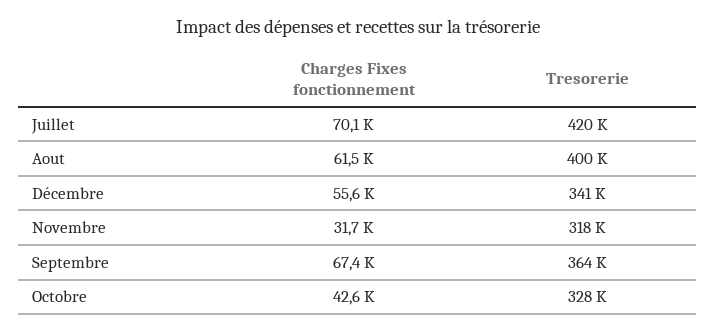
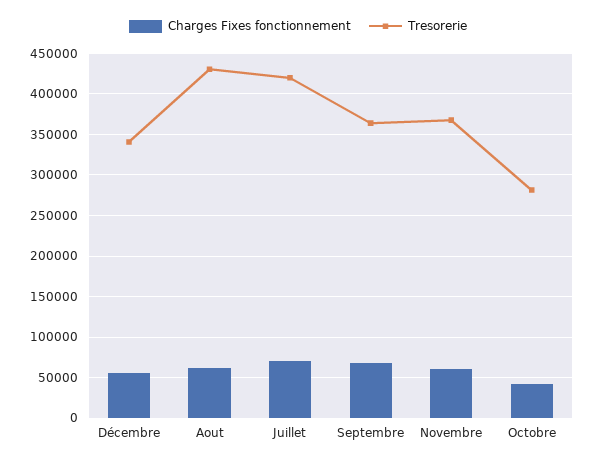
Tresorerie, Aout: 400000 -> 430000
Charges Fixes fonctionnement, Novembre: 31700 -> 60000
Tresorerie, Novembre: 318000 -> 370000
Tresorerie, Octobre: 328000 -> 280000

